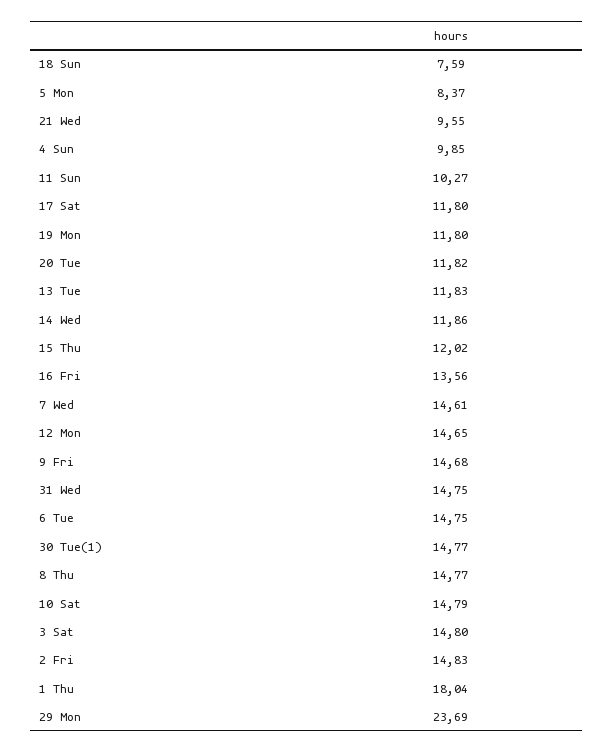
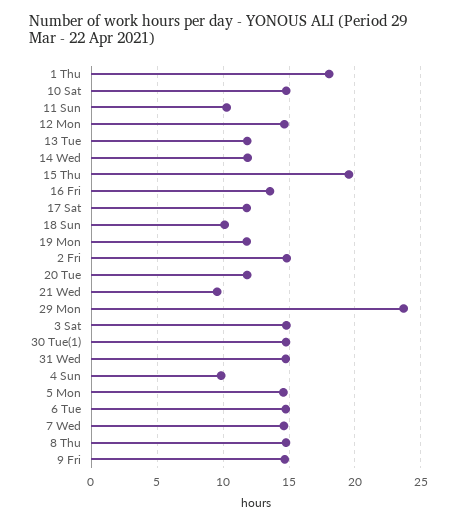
18 Sun: 7.59 -> 10
5 Mon: 8.37 -> 14.5
15 Thu: 12.02 -> 19.5

